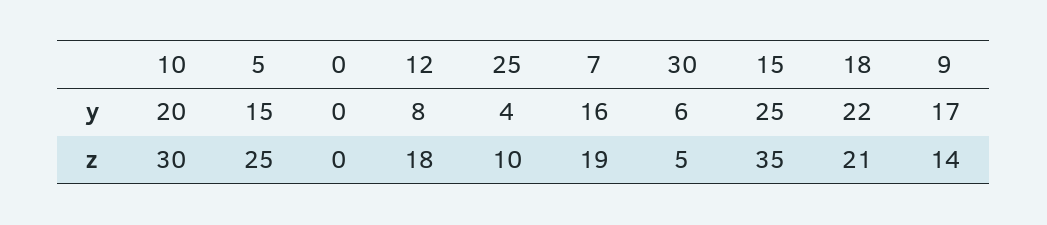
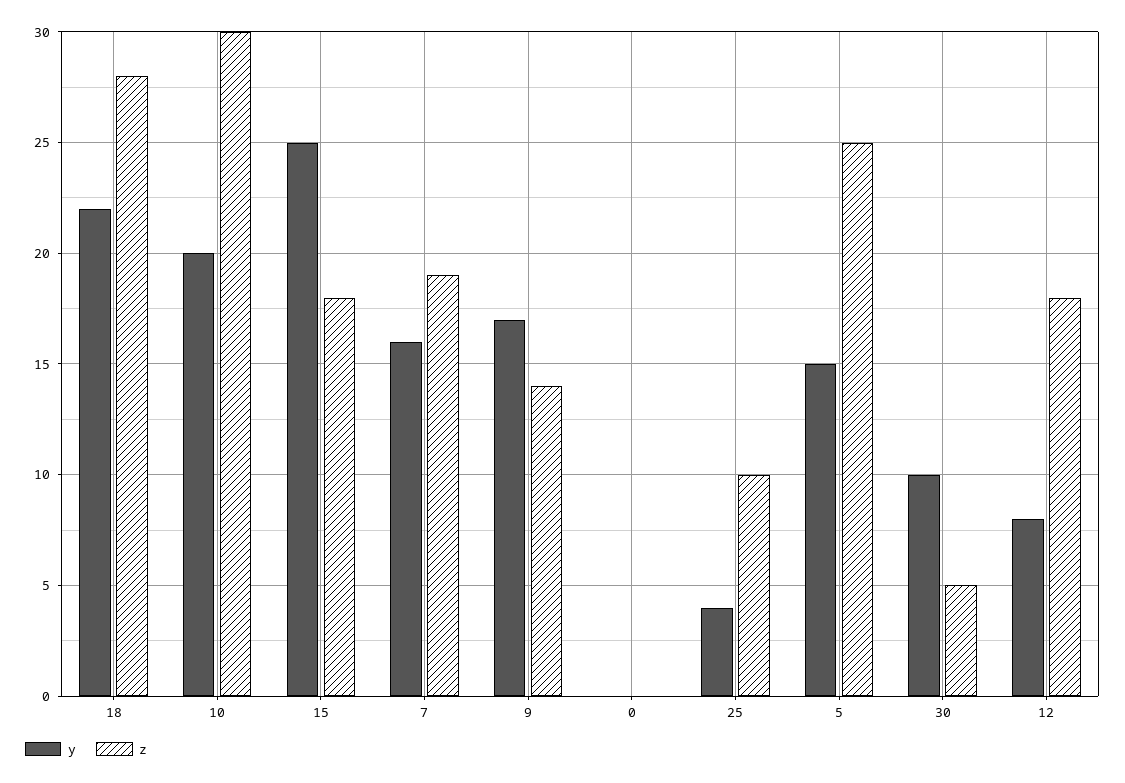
y, 30: 6 -> 10
z, 15: 35 -> 18
z, 18: 21 -> 28

